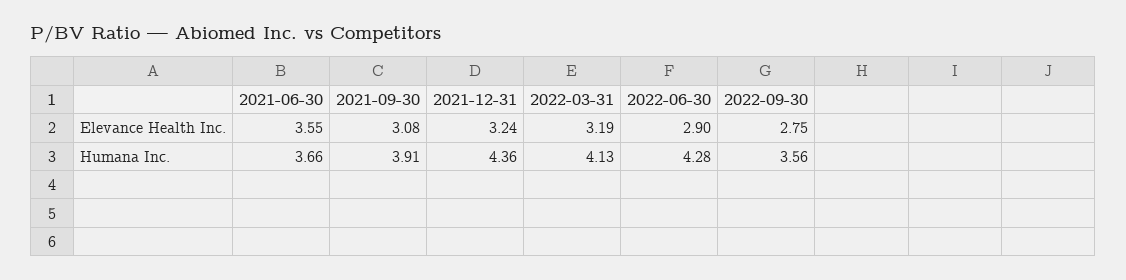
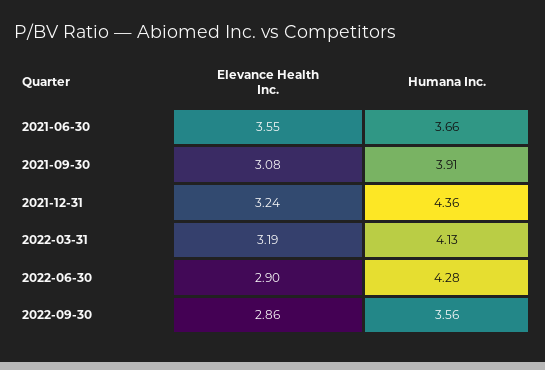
2022-09-30, Elevance Health Inc.: 2.75 -> 2.86

